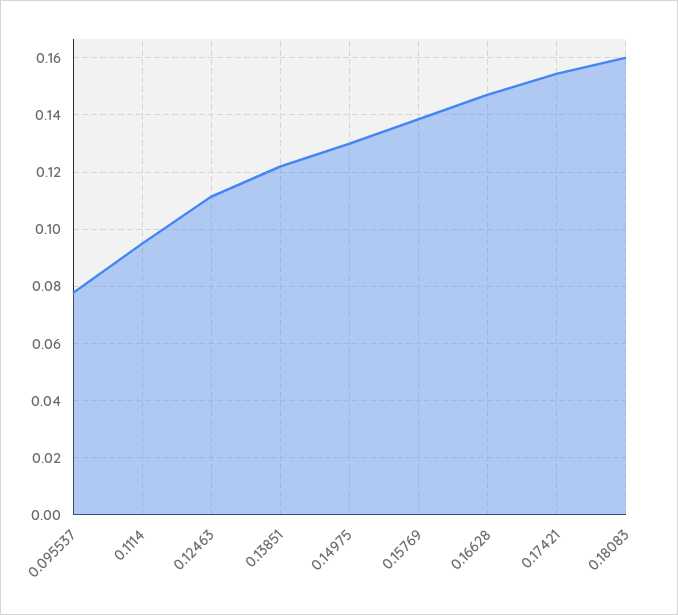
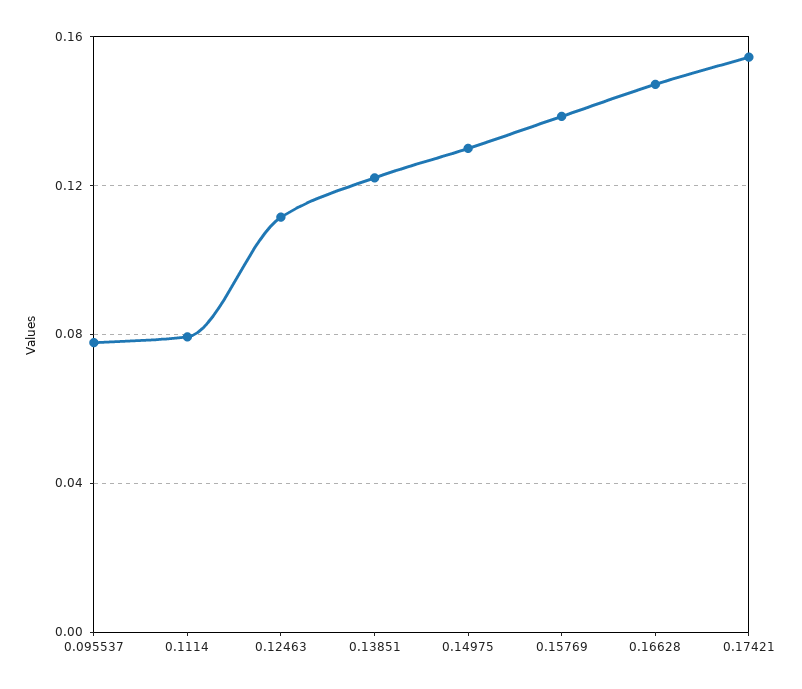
0.1114: 0.095 -> 0.08
0.18083: 0.16 -> none

